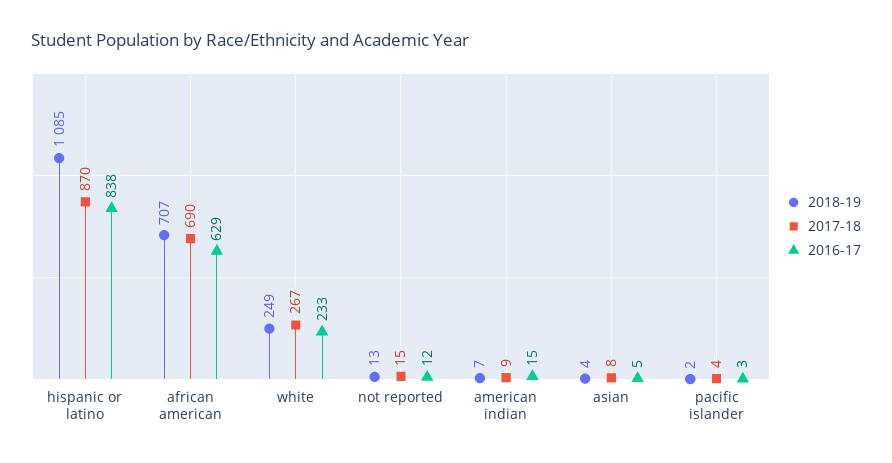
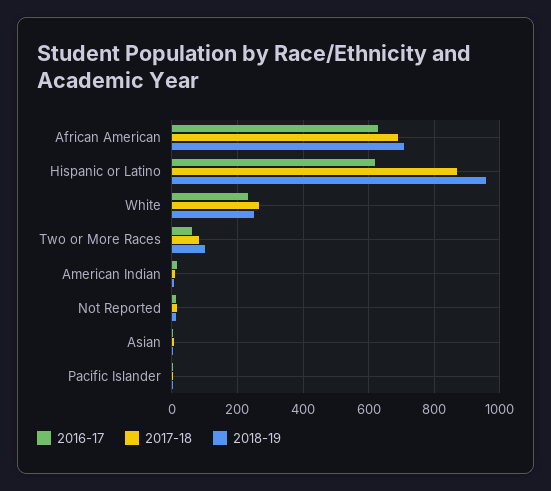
2018-19, hispanic or latino: 1085 -> 960
2016-17, hispanic or latino: 838 -> 620
2016-17, Two or More Races: none -> 60
2017-18, Two or More Races: none -> 80
2018-19, Two or More Races: none -> 100

